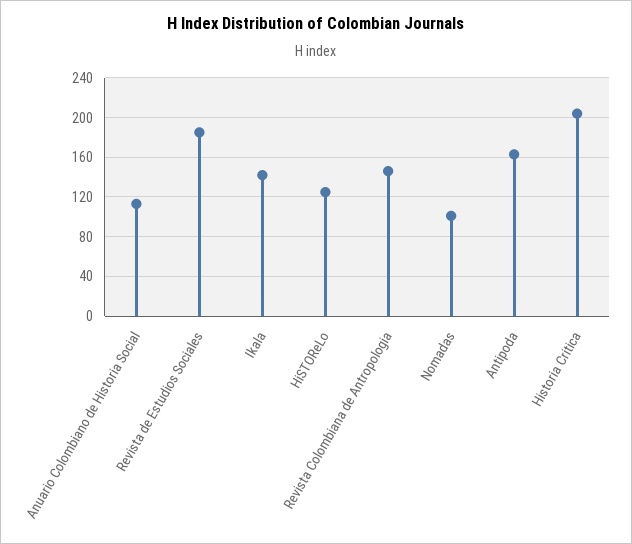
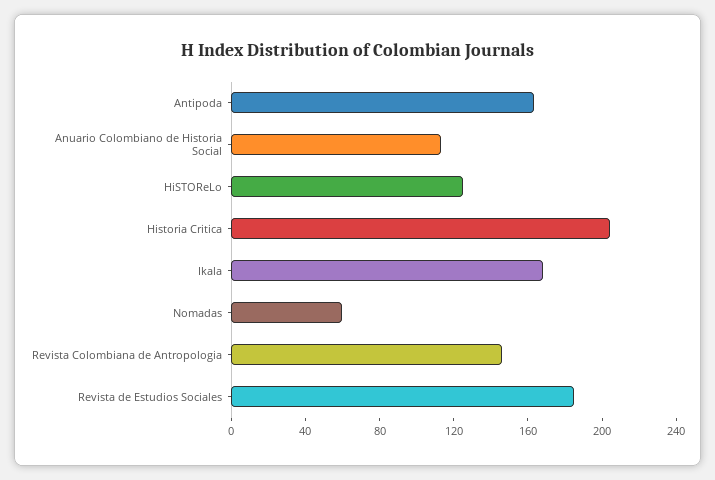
Ikala: 140 -> 170
Nomadas: 100 -> 60

